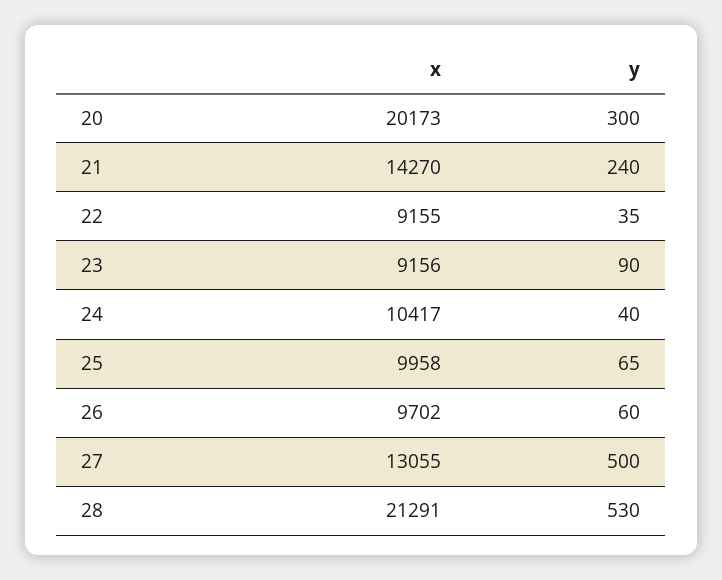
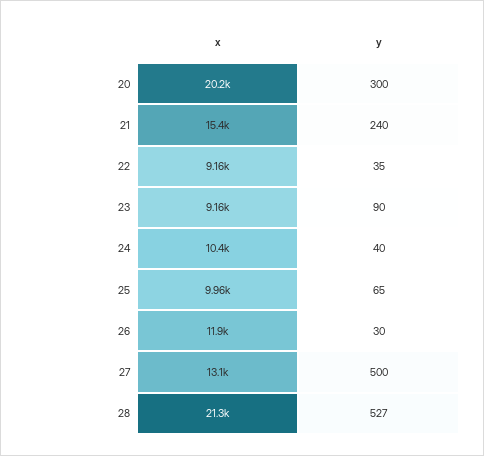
x, 21: 14270 -> 15400
x, 26: 9702 -> 11900
y, 26: 60 -> 30
y, 28: 530 -> 527

